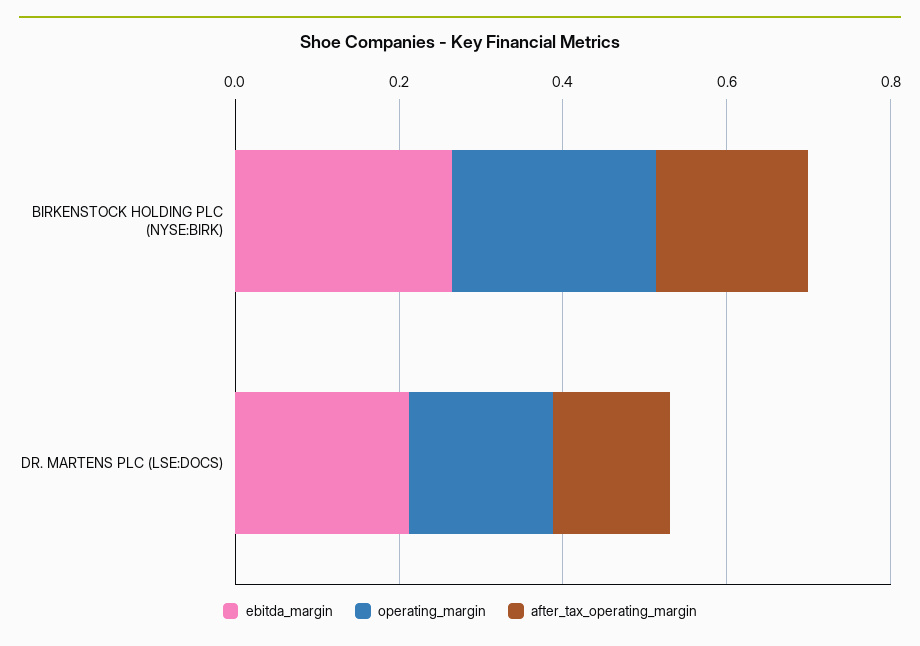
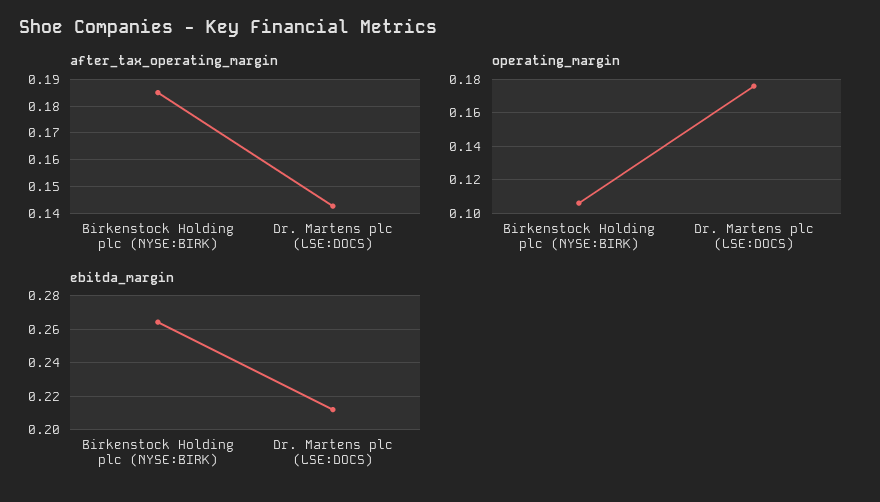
operating_margin, BIRKENSTOCK HOLDING PLC (NYSE:BIRK): 0.25 -> 0.105

